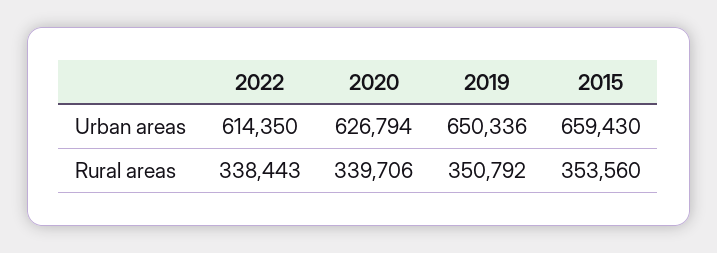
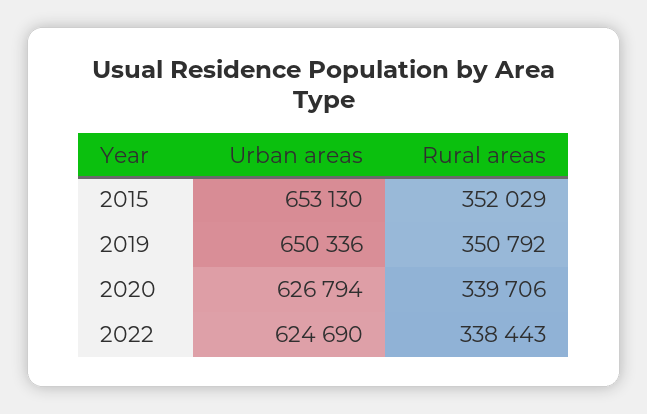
2022, Urban areas: 614350 -> 624690
2015, Urban areas: 659430 -> 653130
2015, Rural areas: 353560 -> 352029

